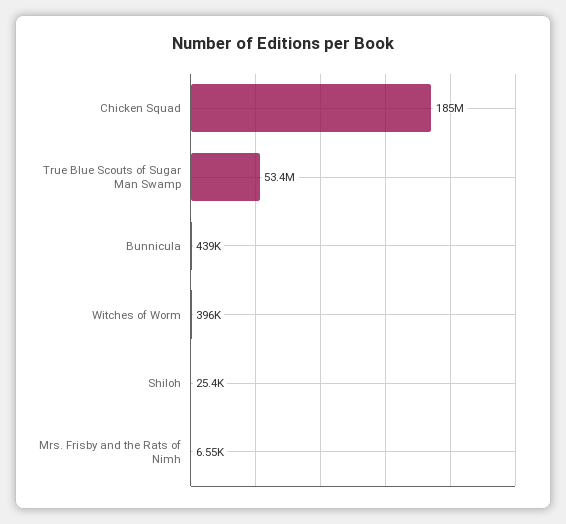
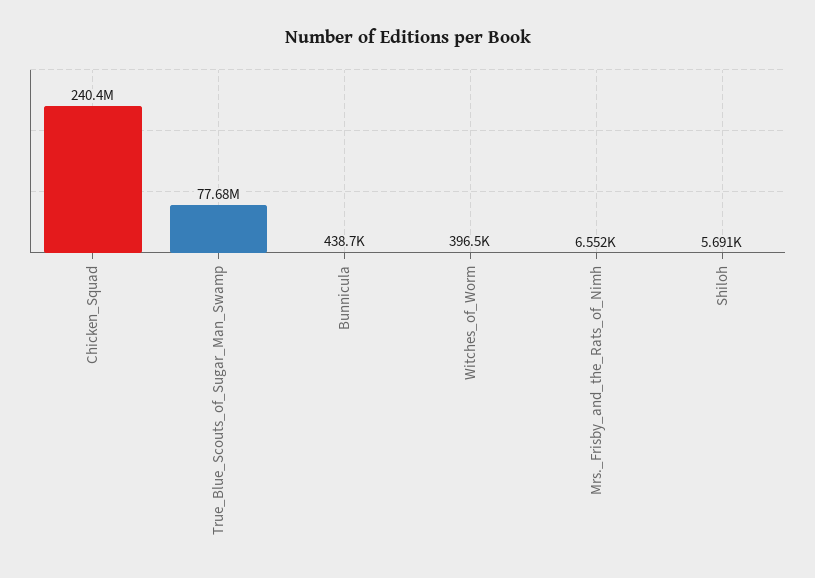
Chicken Squad: 185000000 -> 240400000
True Blue Scouts of Sugar Man Swamp: 53400000 -> 77680000
Shiloh: 25400 -> 5691

